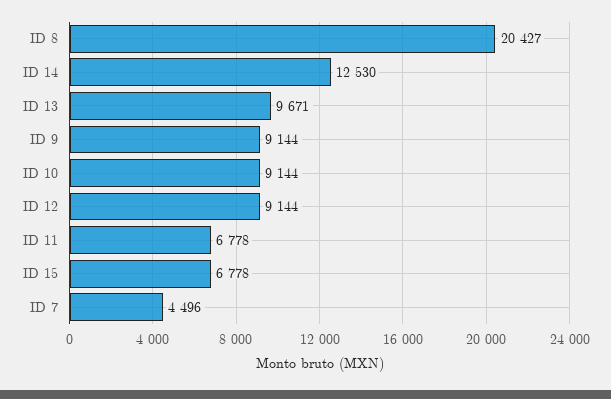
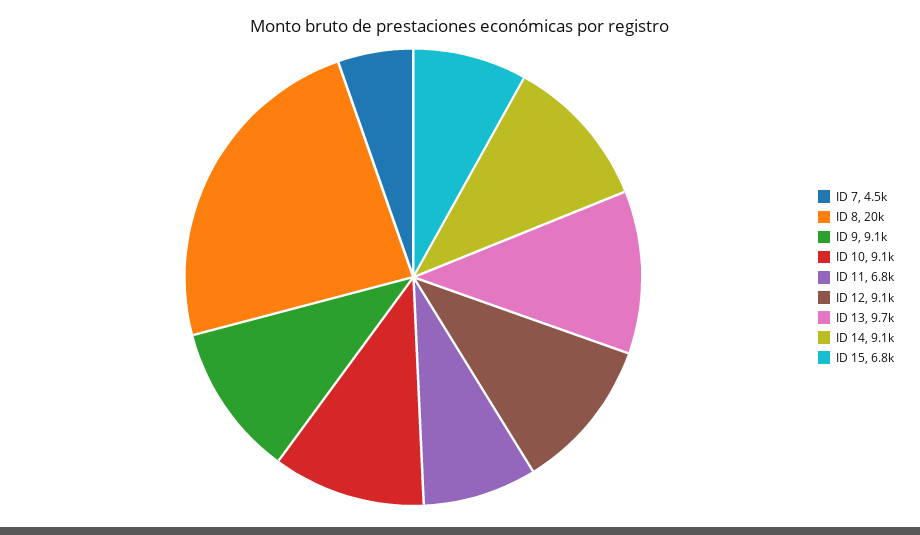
ID 14: 12530 -> 9100

